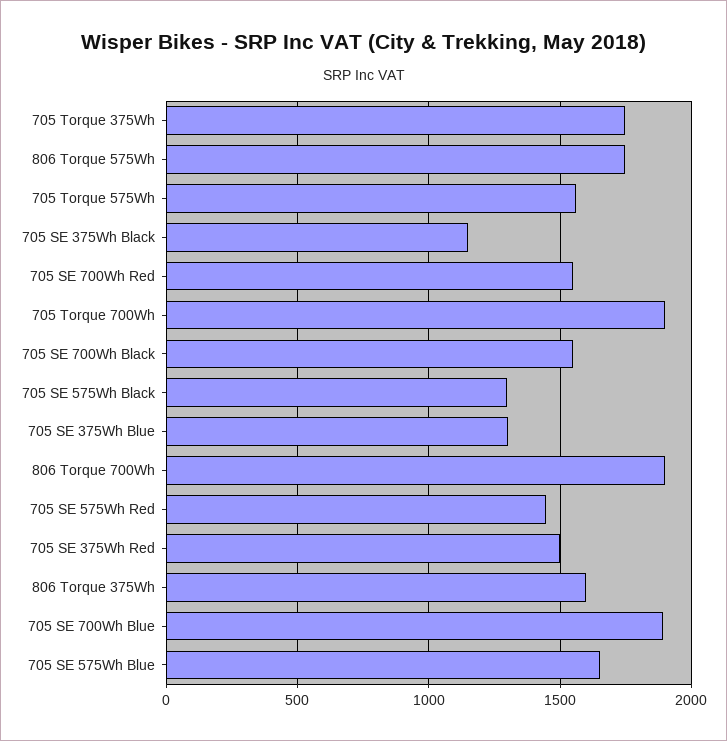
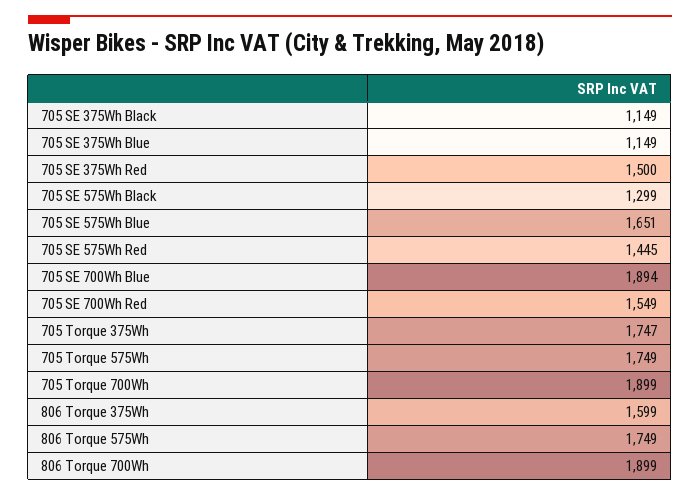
705 Torque 575Wh: 1550 -> 1749
705 SE 700Wh Black: 1550 -> none
705 SE 375Wh Blue: 1300 -> 1149

